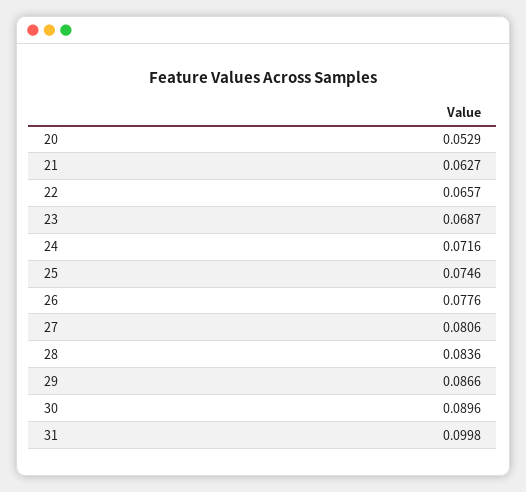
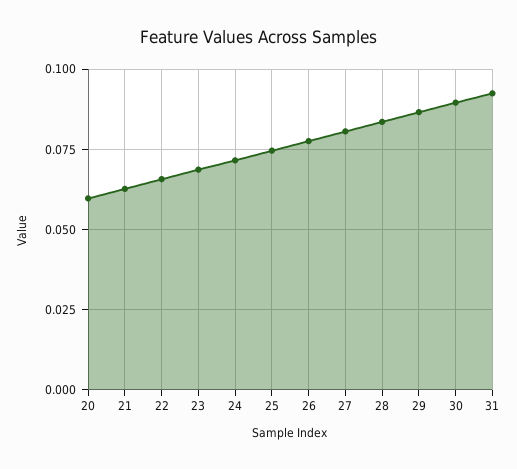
20: 0.0529 -> 0.06
31: 0.0998 -> 0.0925

